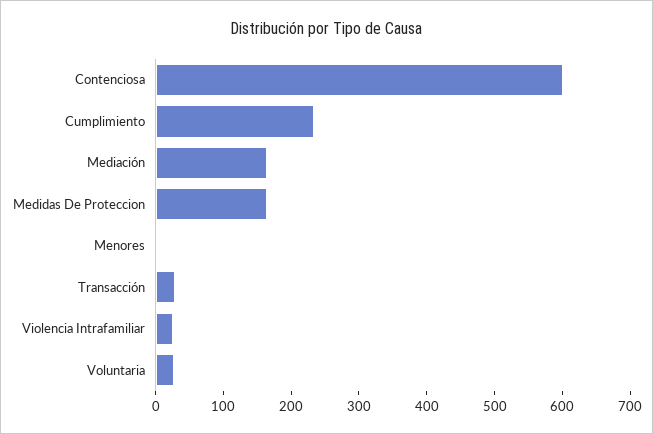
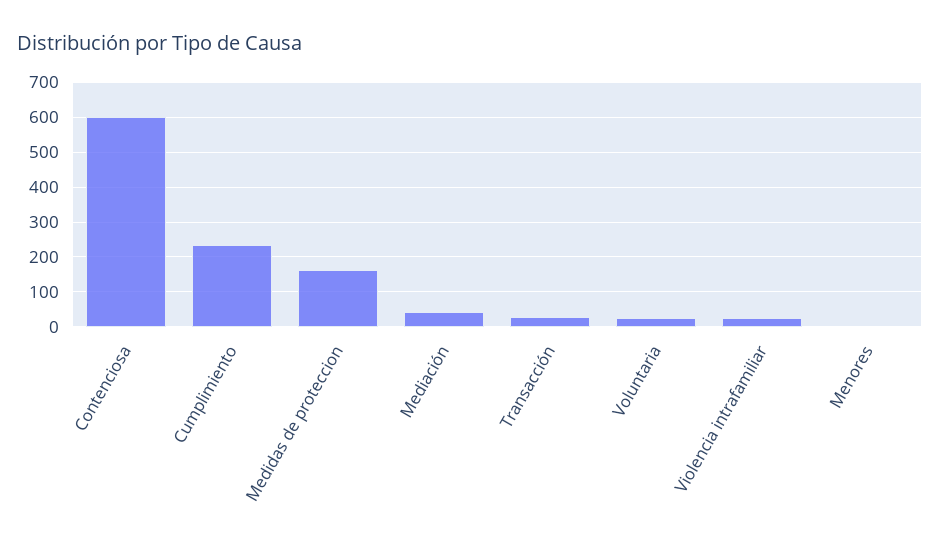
Mediación: 160 -> 40

